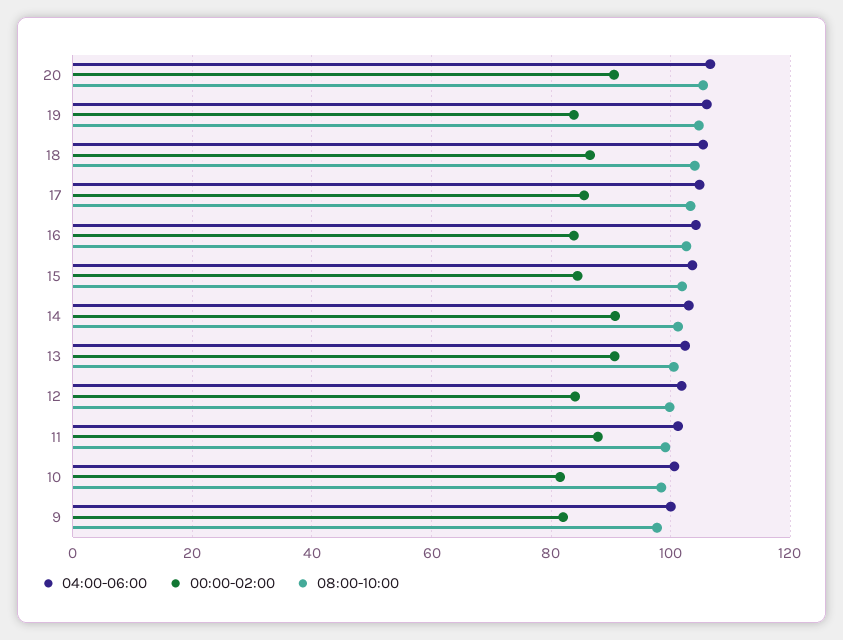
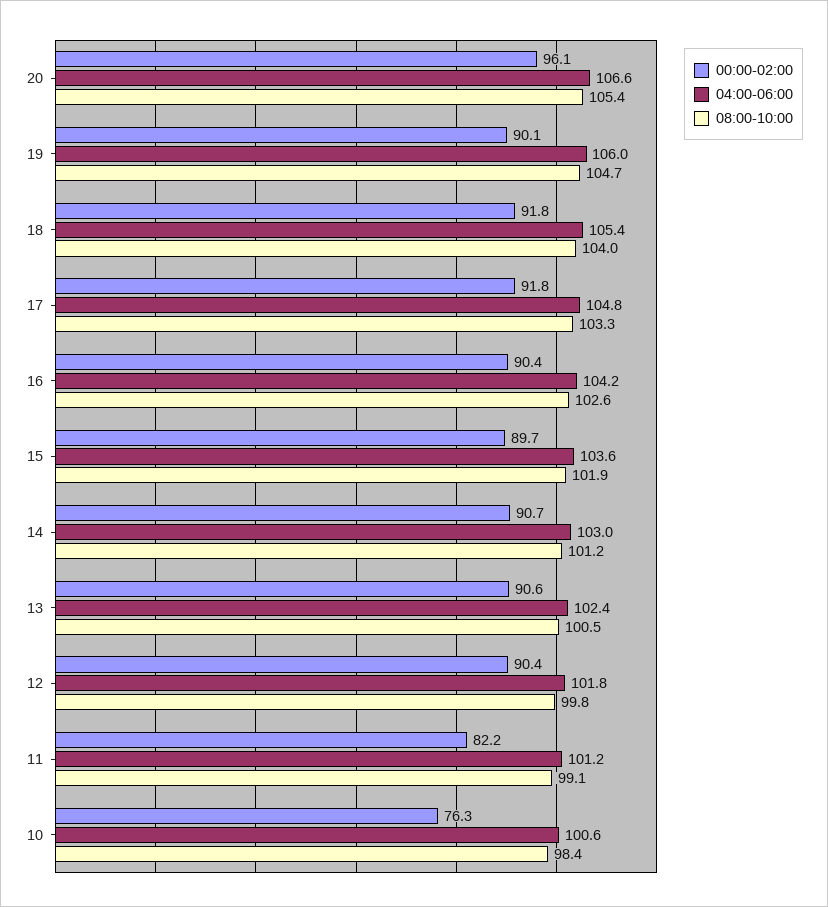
00:00-02:00, 20: 90 -> 96.1
00:00-02:00, 19: 84 -> 90.1
00:00-02:00, 18: 86 -> 91.8
00:00-02:00, 17: 86 -> 91.8
00:00-02:00, 16: 84 -> 90.4
00:00-02:00, 15: 84 -> 89.7
00:00-02:00, 12: 84 -> 90.4
00:00-02:00, 11: 88 -> 82.2
00:00-02:00, 10: 82 -> 76.3
04:00-06:00, 9: 100 -> none
00:00-02:00, 9: 82 -> none
08:00-10:00, 9: 98 -> none

